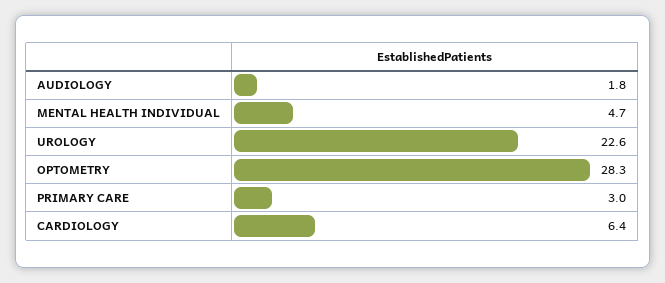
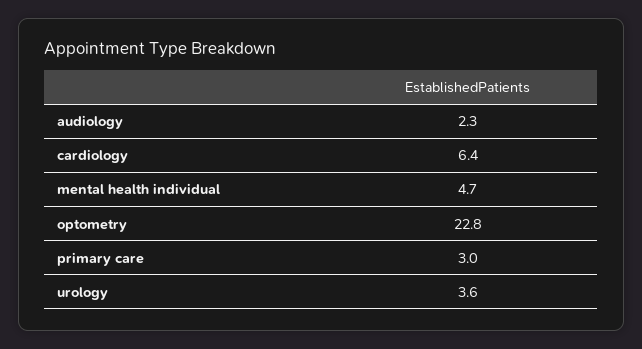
AUDIOLOGY: 1.8 -> 2.3
UROLOGY: 22.6 -> 3.6
OPTOMETRY: 28.3 -> 22.8

